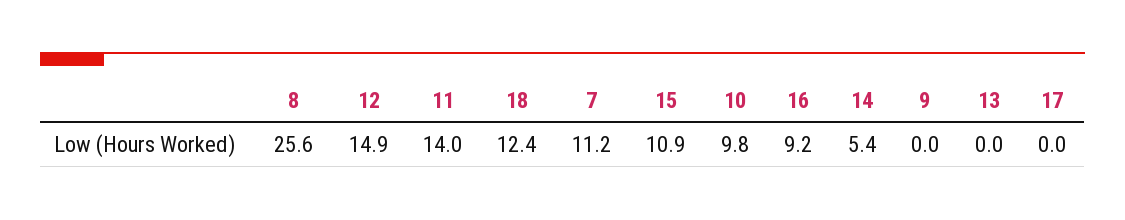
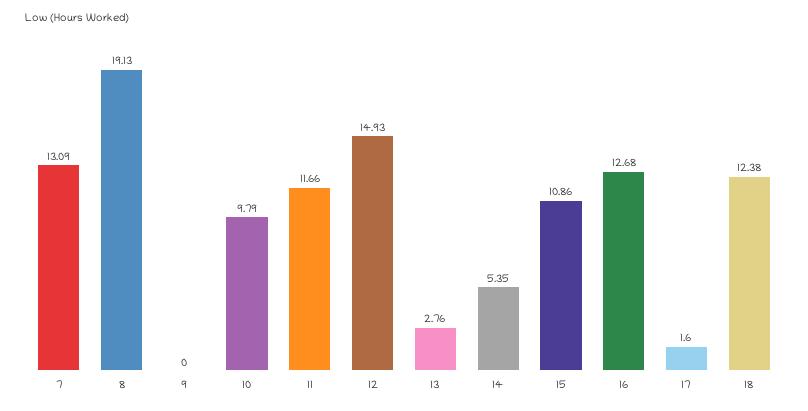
8: 25.6 -> 19.13
11: 14 -> 11.66
7: 11.2 -> 13.09
16: 9.2 -> 12.68
13: 0 -> 2.76
17: 0 -> 1.6

